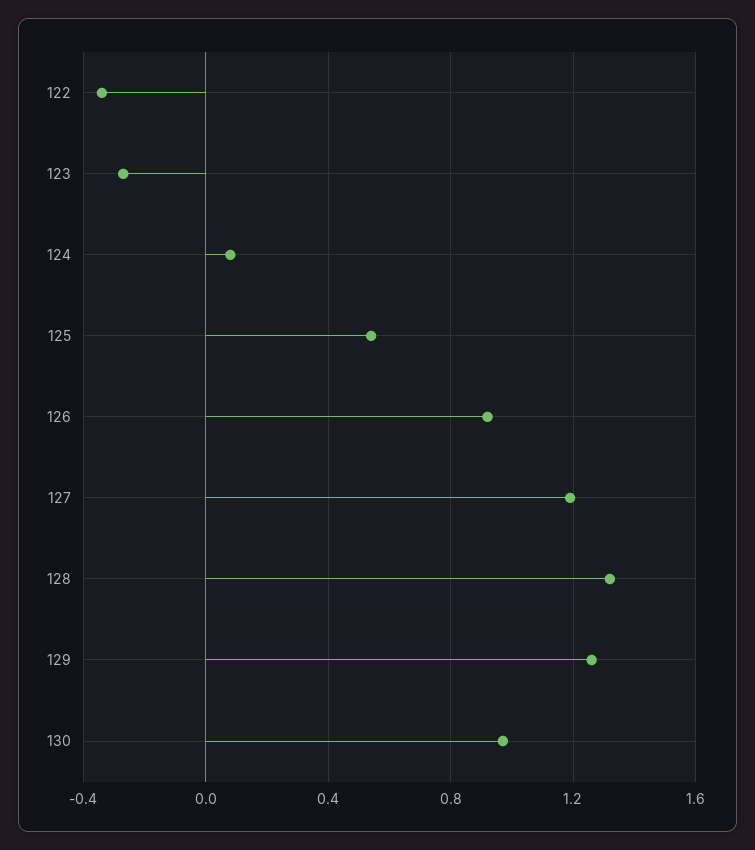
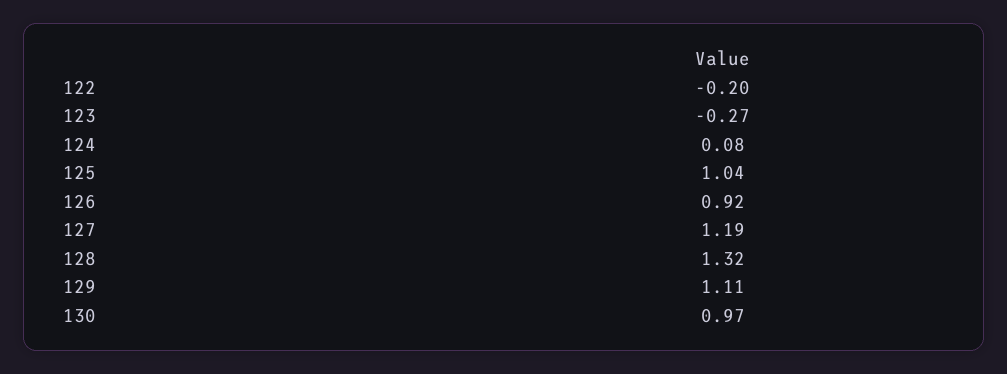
122: -0.35 -> -0.2
125: 0.55 -> 1.04
129: 1.25 -> 1.11

